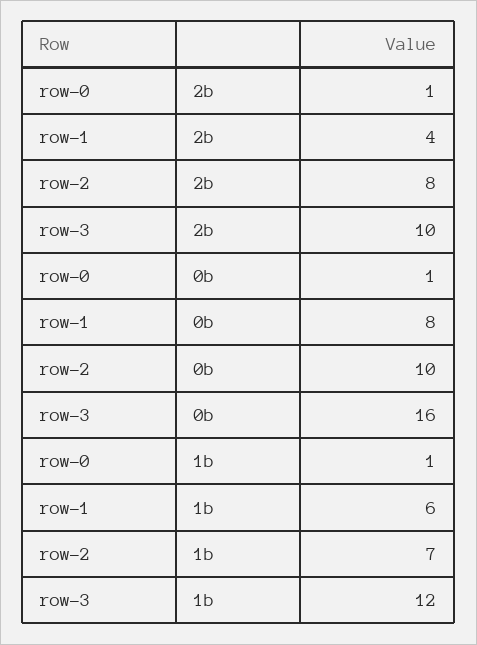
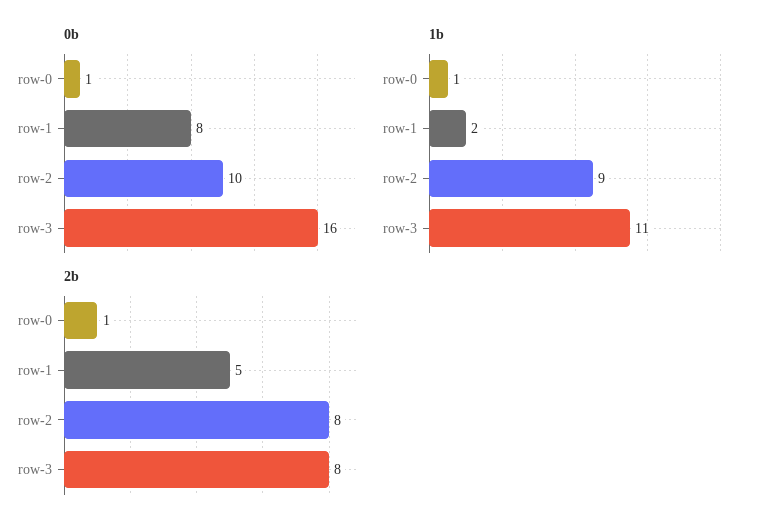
2b, row-1: 4 -> 5
2b, row-3: 10 -> 8
1b, row-1: 6 -> 2
1b, row-2: 7 -> 9
1b, row-3: 12 -> 11

